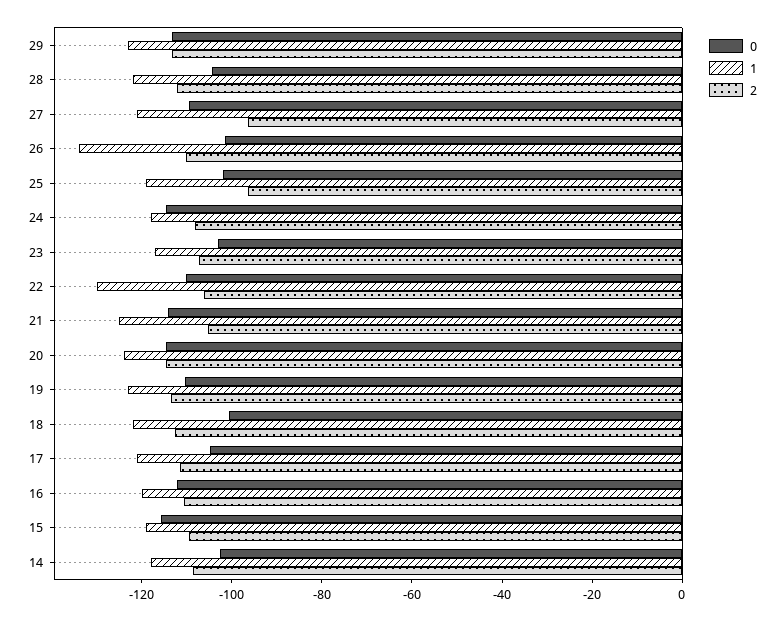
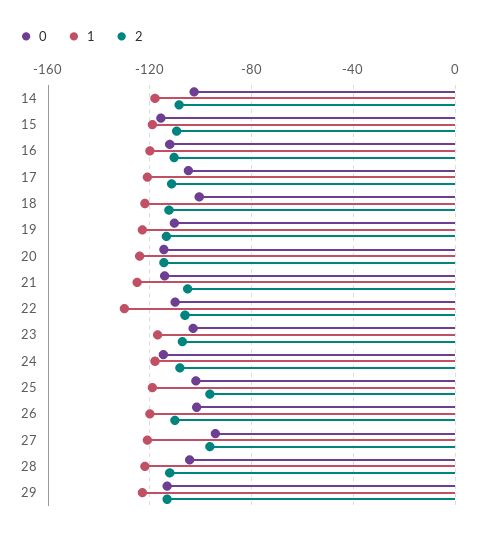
0, 27: -110 -> -95
1, 26: -135 -> -120

